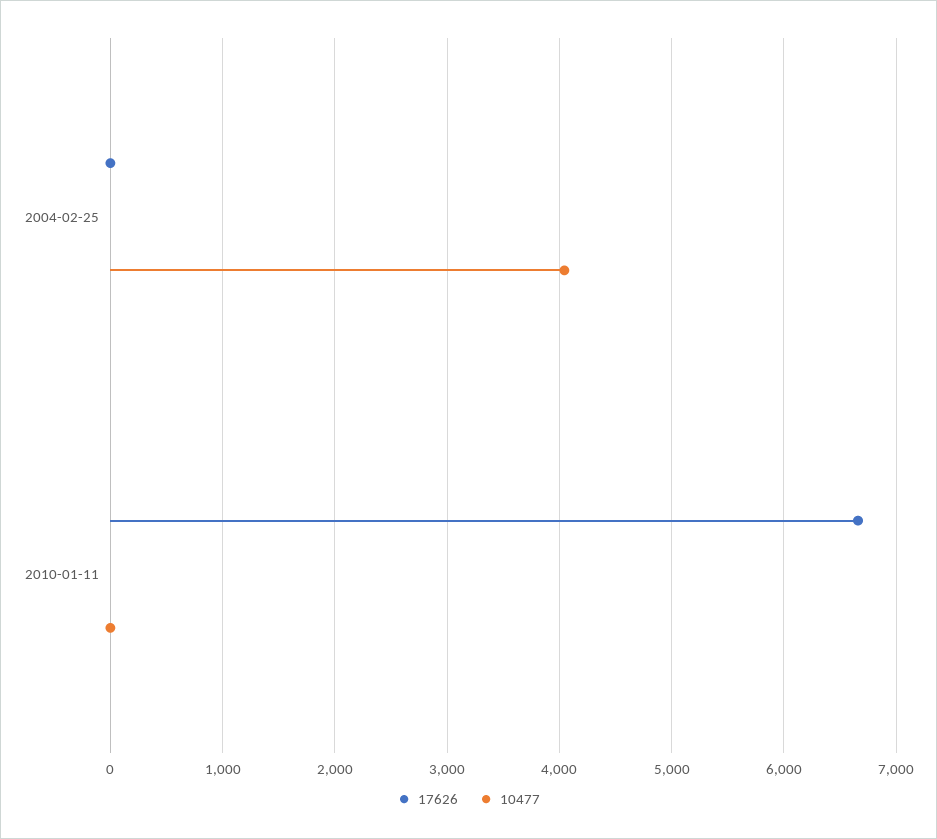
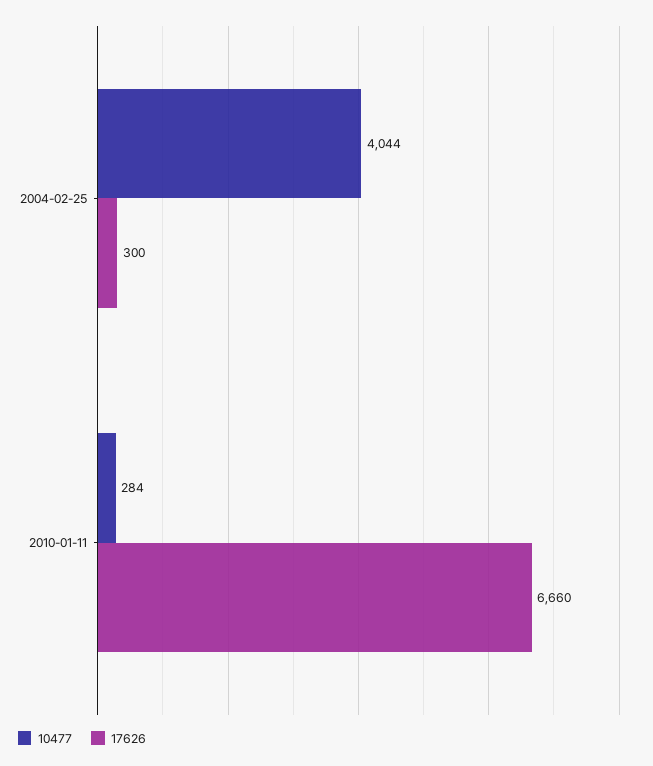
17626, 2004-02-25: 0 -> 300
10477, 2010-01-11: 0 -> 284

